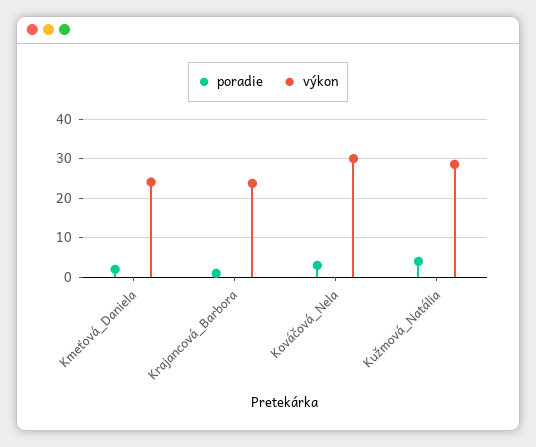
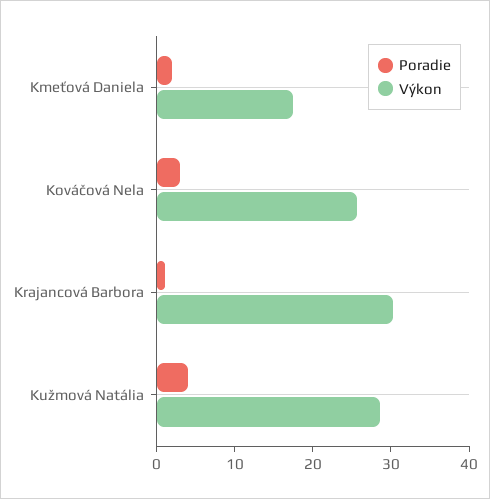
výkon, Kmeťová_Daniela: 24 -> 18
výkon, Krajancová_Barbora: 24 -> 30
výkon, Kováčová_Nela: 30 -> 26

